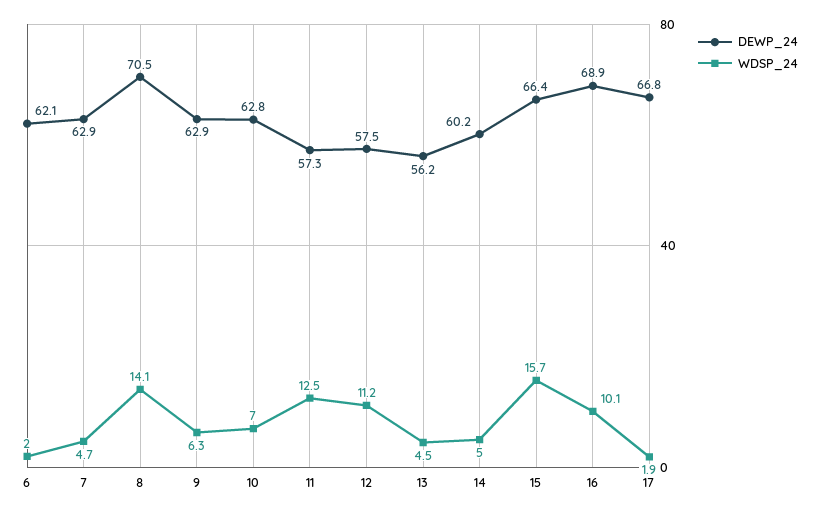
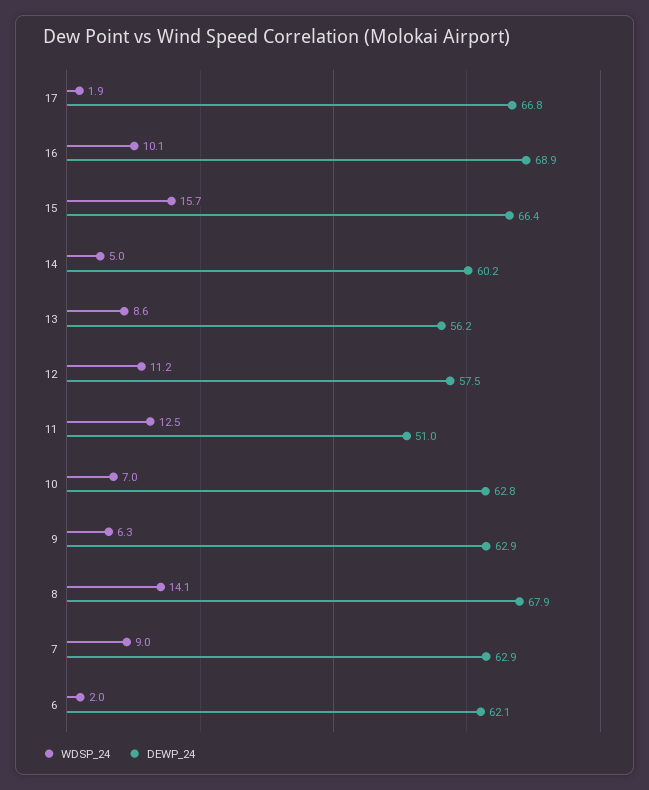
WDSP_24, 7: 4.7 -> 9
DEWP_24, 8: 70.5 -> 67.9
DEWP_24, 11: 57.3 -> 51
WDSP_24, 13: 4.5 -> 8.6

